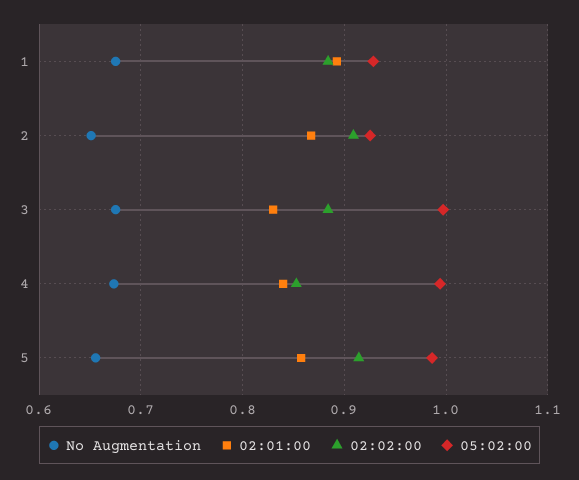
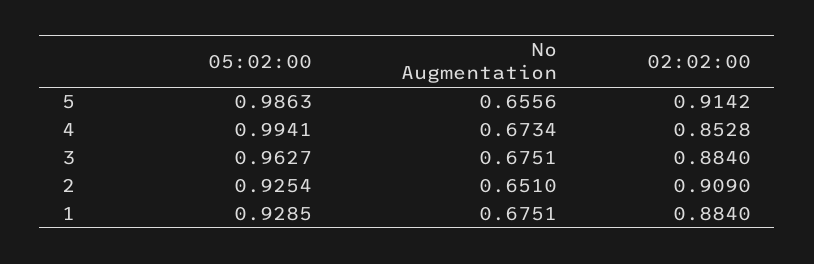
02:01:00, 1: 0.89 -> none
02:01:00, 2: 0.87 -> none
02:01:00, 3: 0.83 -> none
05:02:00, 3: 1 -> 0.9627
02:01:00, 4: 0.84 -> none
02:01:00, 5: 0.86 -> none

